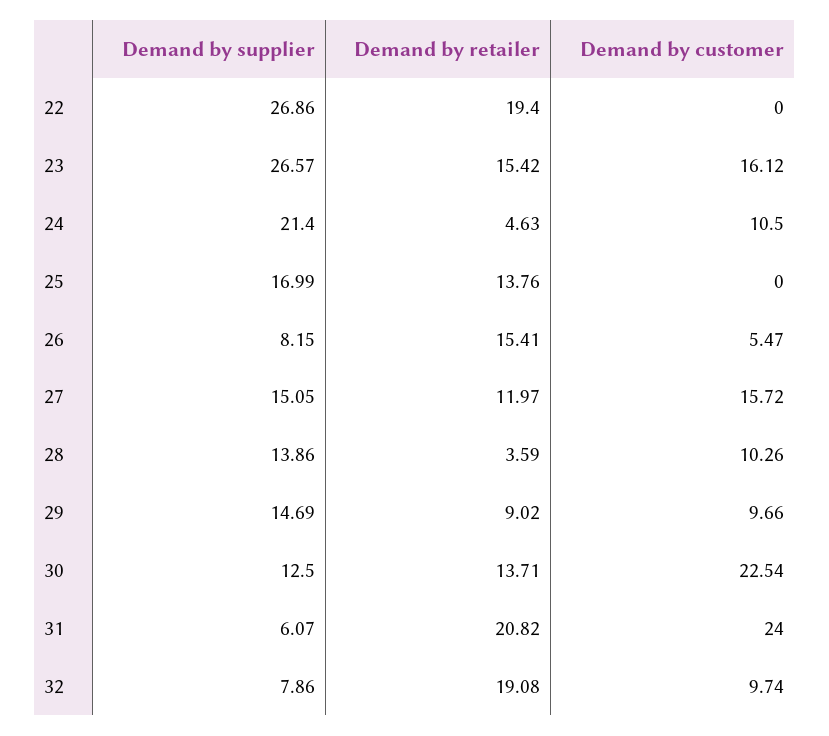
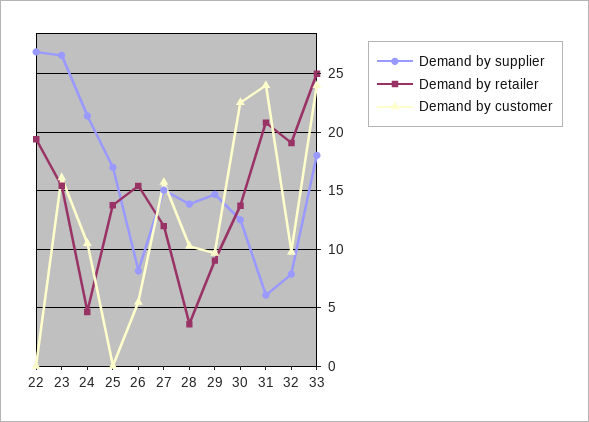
Demand by supplier, 33: none -> 18
Demand by retailer, 33: none -> 25
Demand by customer, 33: none -> 24

